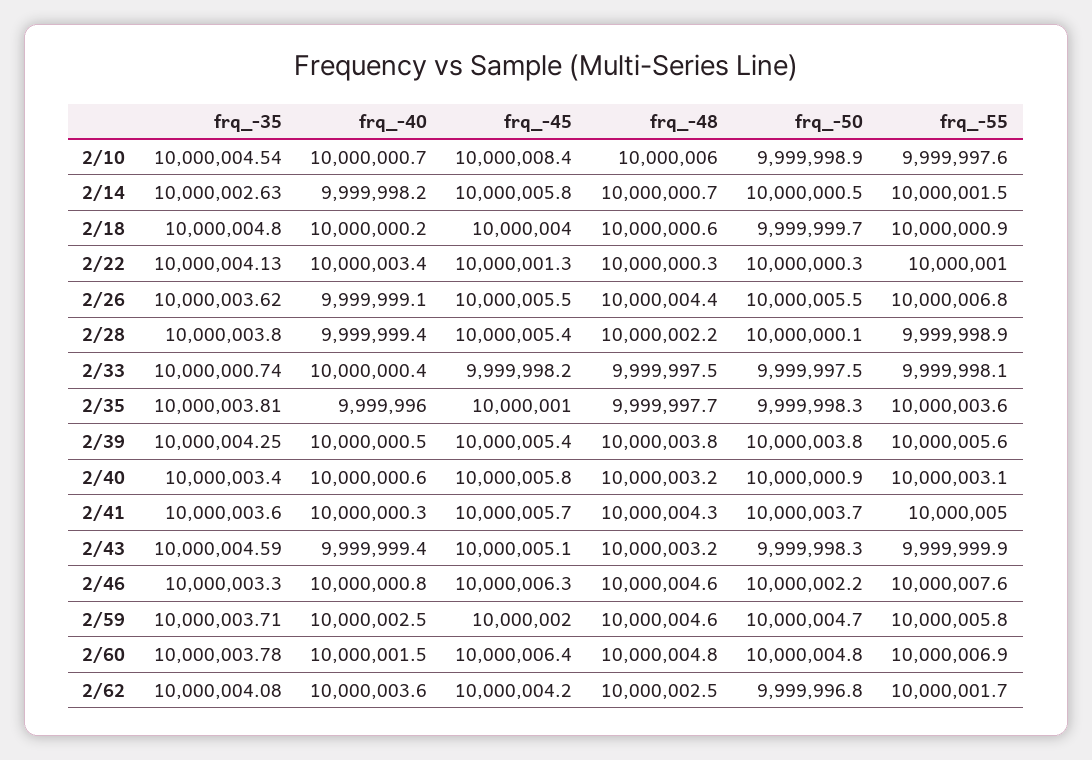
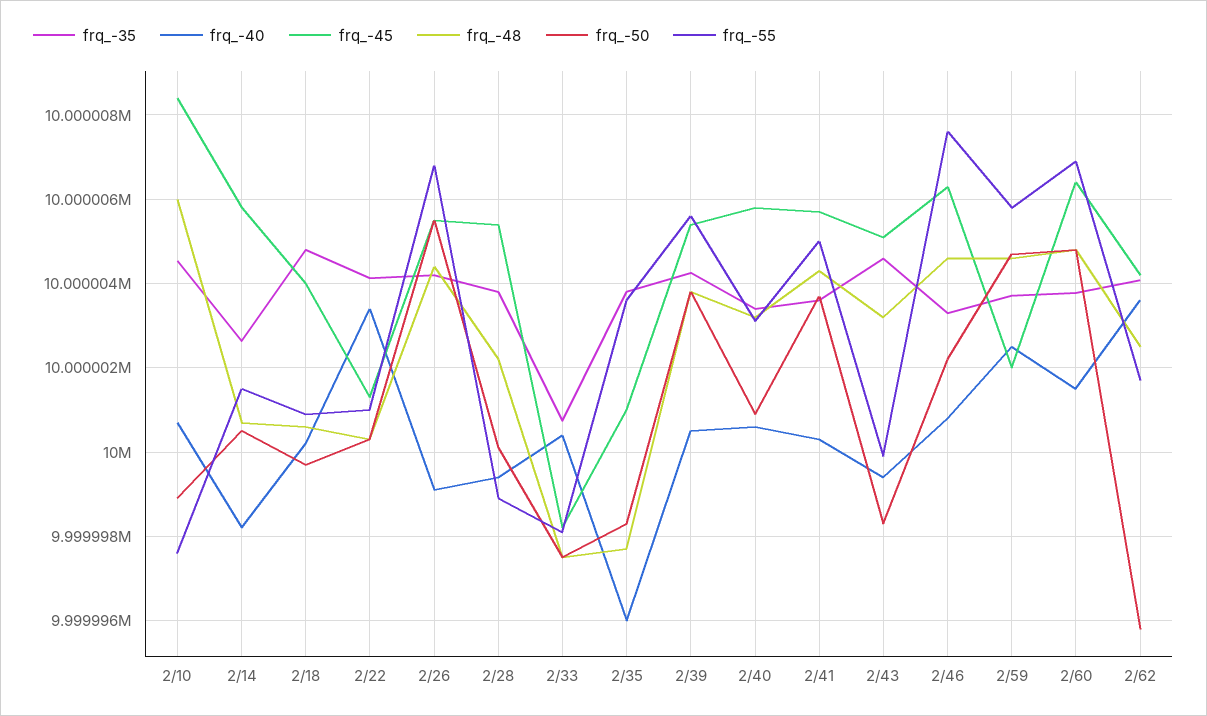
frq_-35, 2/26: 10000003.62 -> 10000004.2
frq_-50, 2/62: 9999996.8 -> 9999995.8

